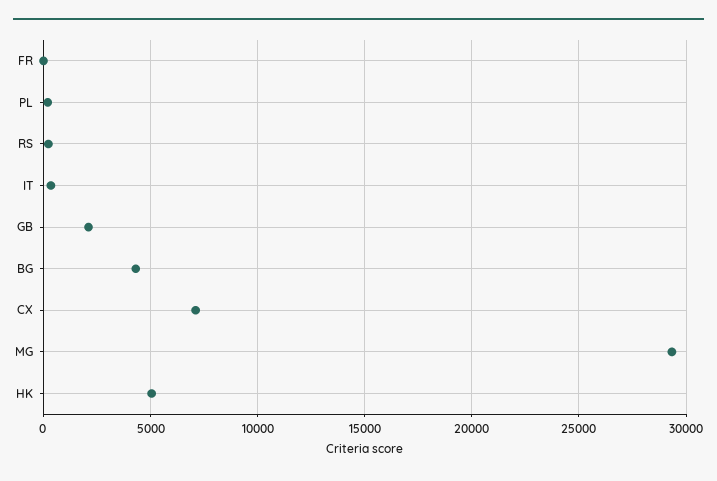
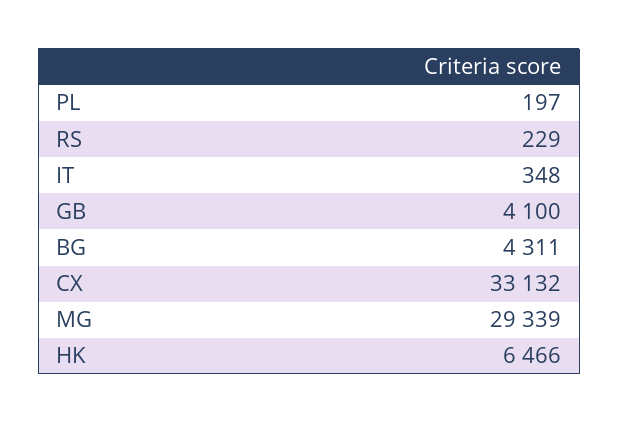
FR: 0 -> none
GB: 2000 -> 4100
CX: 7000 -> 33132
HK: 5000 -> 6466

